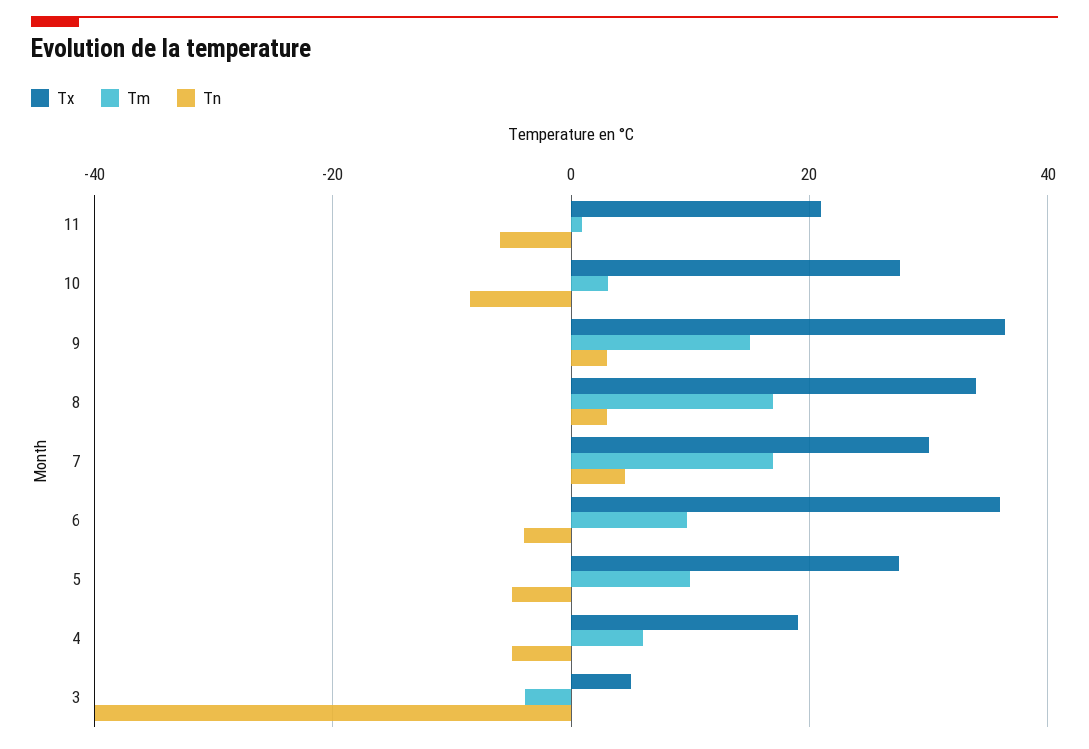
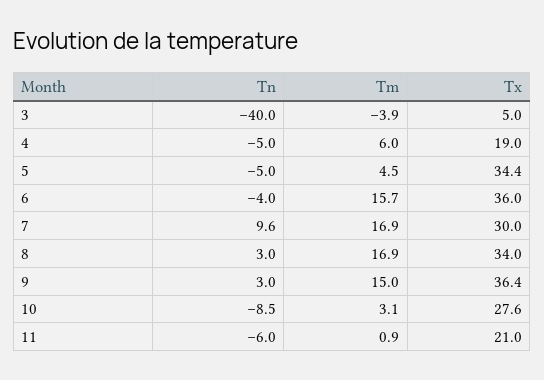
Tn, 7: 4 -> 9.6
Tm, 6: 10 -> 15.7
Tx, 5: 28 -> 34.4
Tm, 5: 10 -> 4.5

